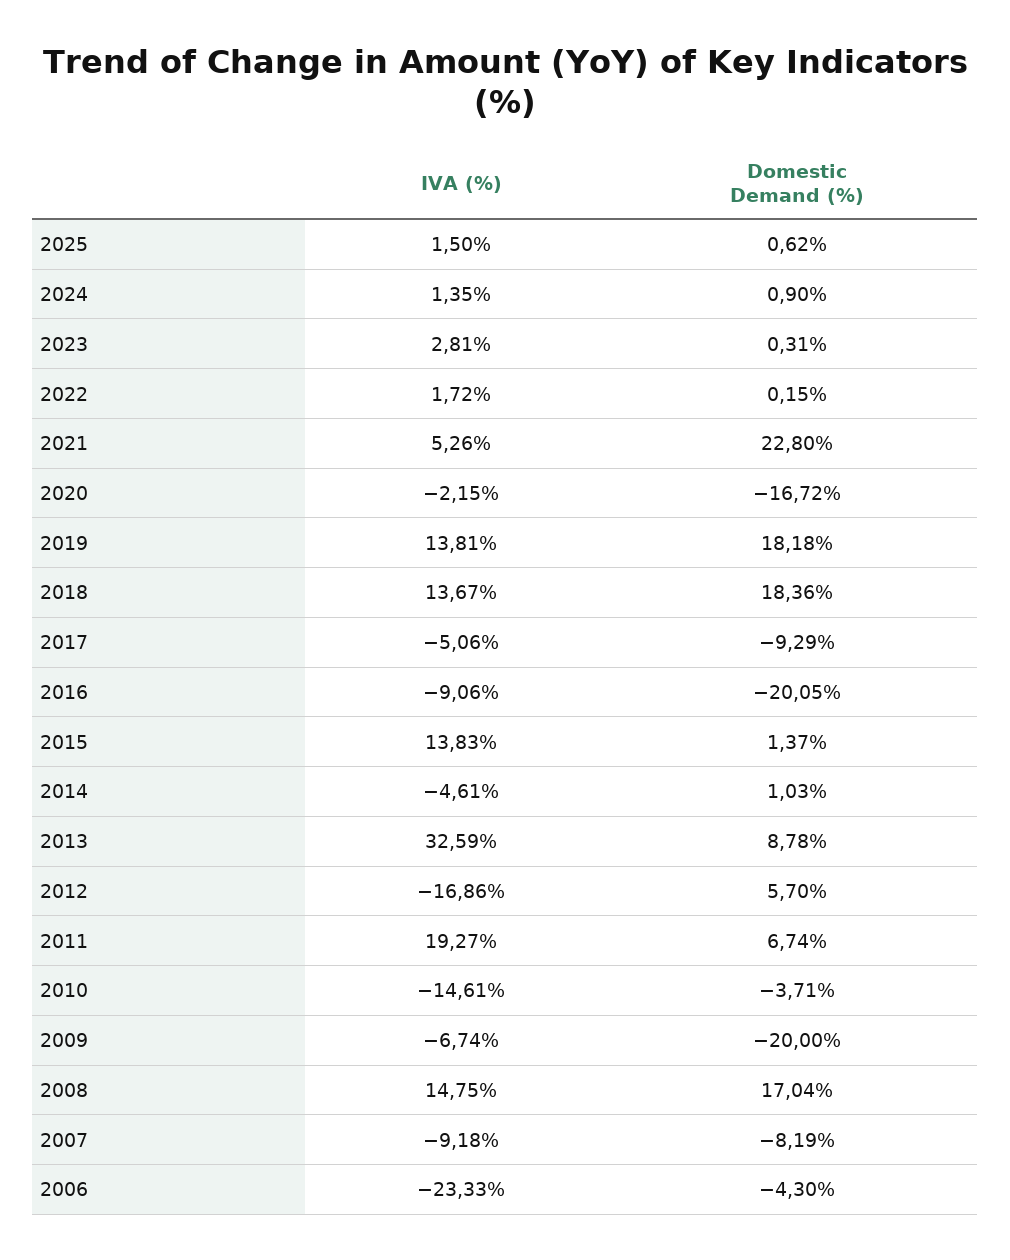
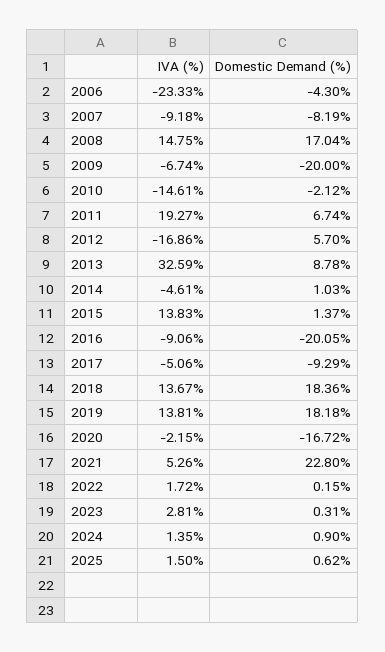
Domestic Demand (%), 2010: -3.71 -> -2.12

